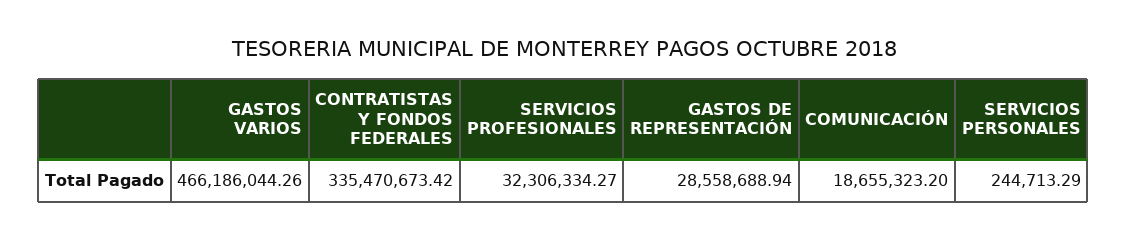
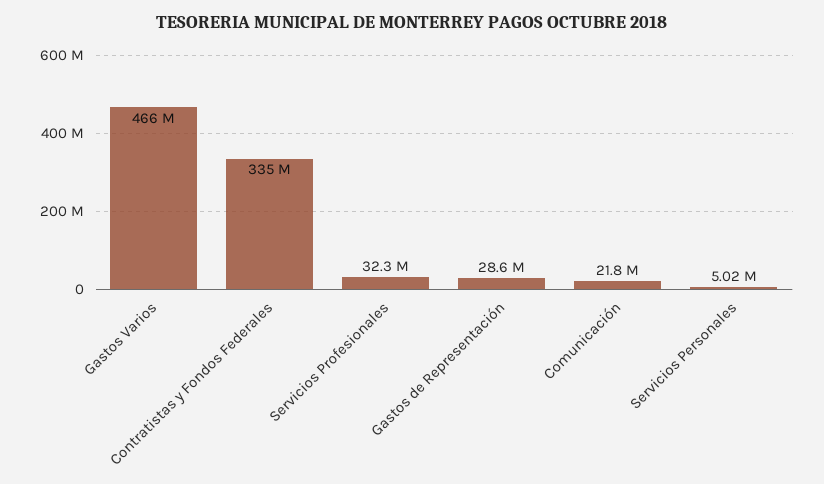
COMUNICACIÓN: 18655323.2 -> 21800000
SERVICIOS PERSONALES: 244713.29 -> 5020000

